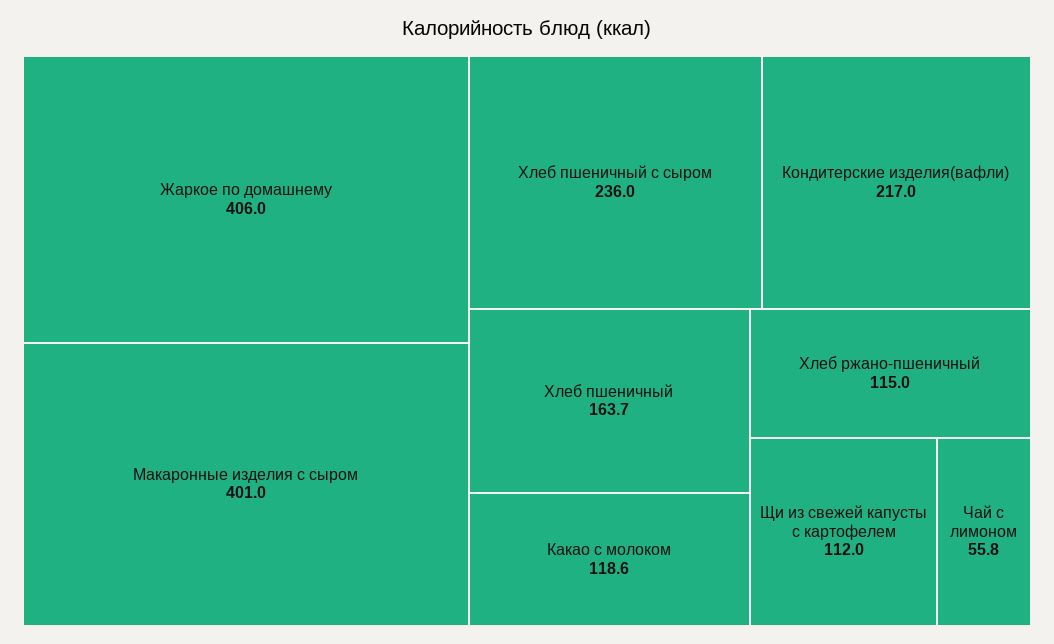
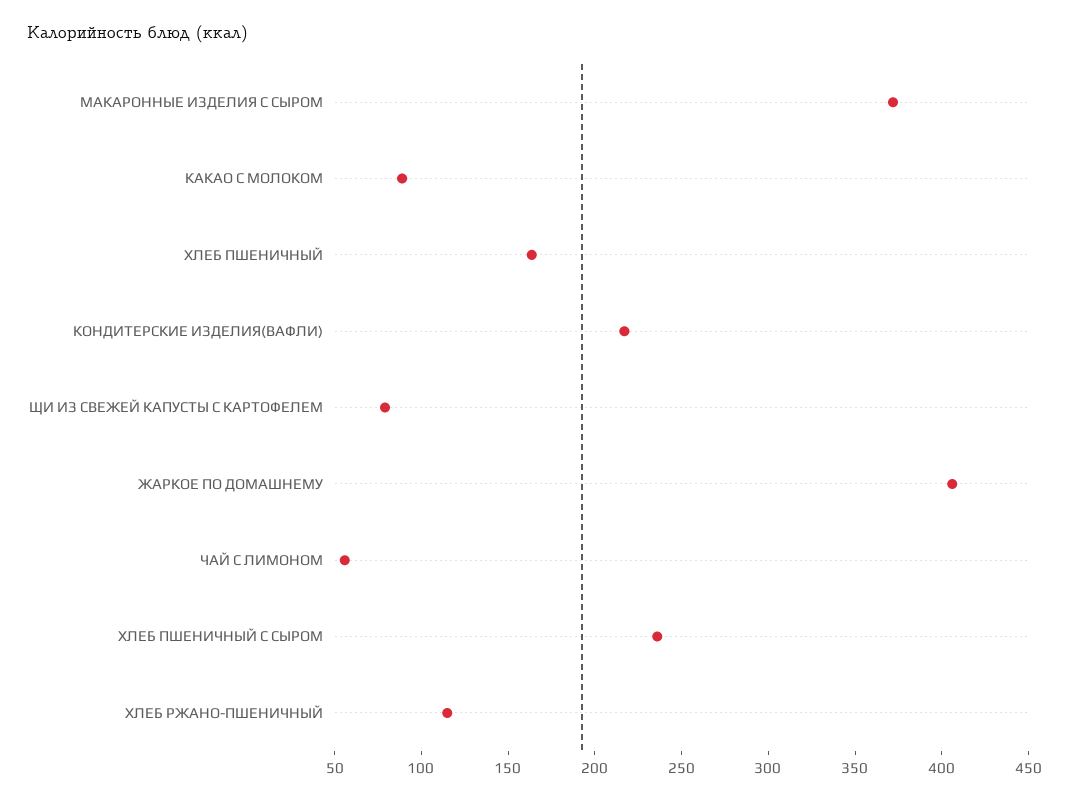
Макаронные изделия с сыром: 401 -> 370
Какао с молоком: 118.6 -> 90
Щи из свежей капусты с картофелем: 112 -> 80

